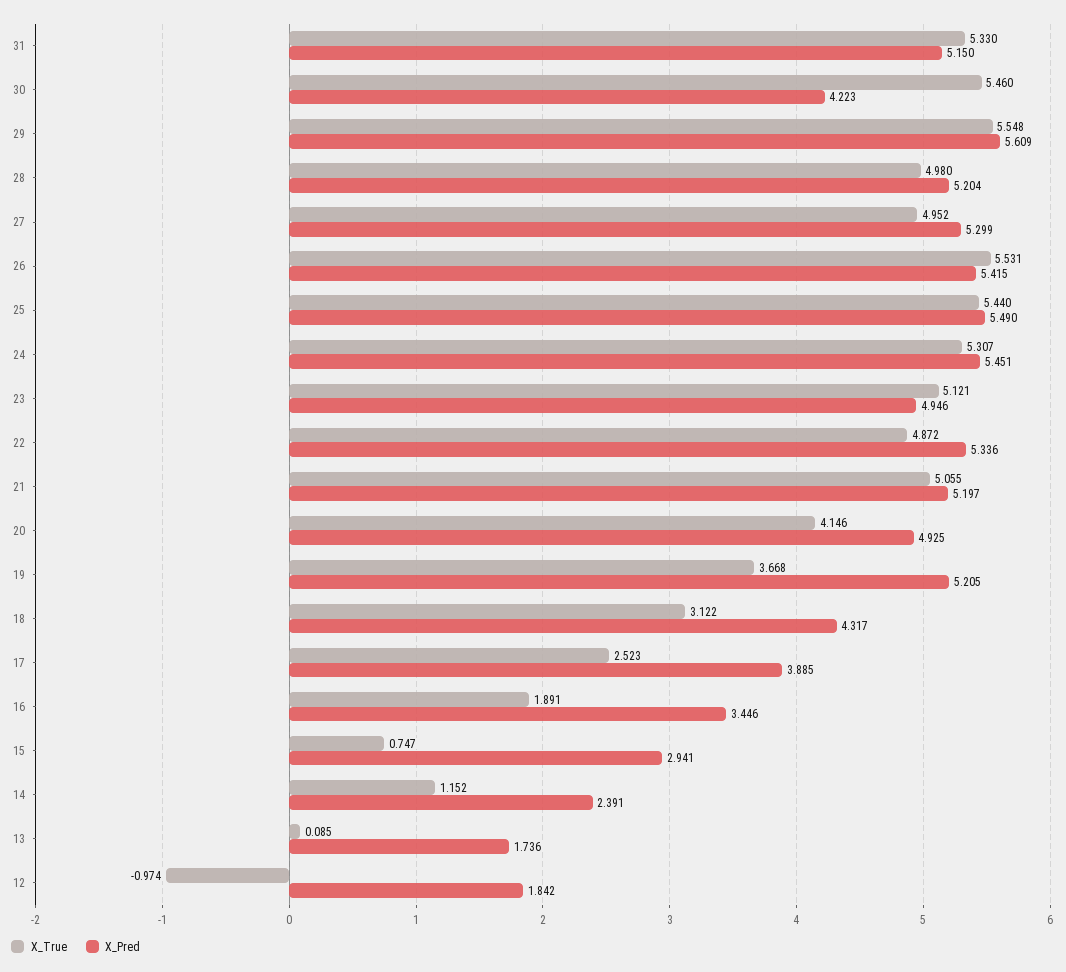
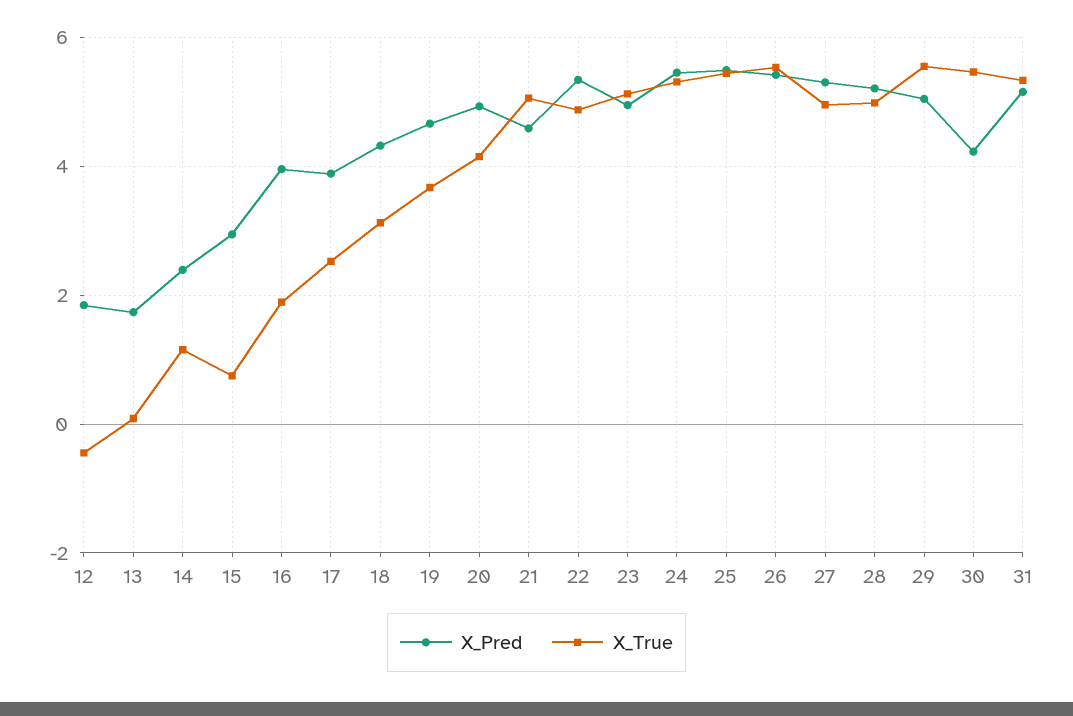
X_Pred, 29: 5.609 -> 5
X_Pred, 21: 5.197 -> 4.6
X_Pred, 19: 5.205 -> 4.6
X_Pred, 16: 3.446 -> 4
X_True, 12: -0.974 -> -0.4

